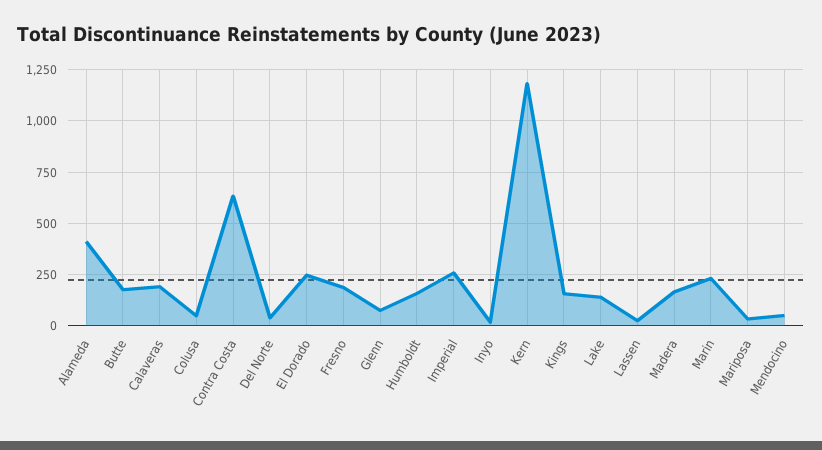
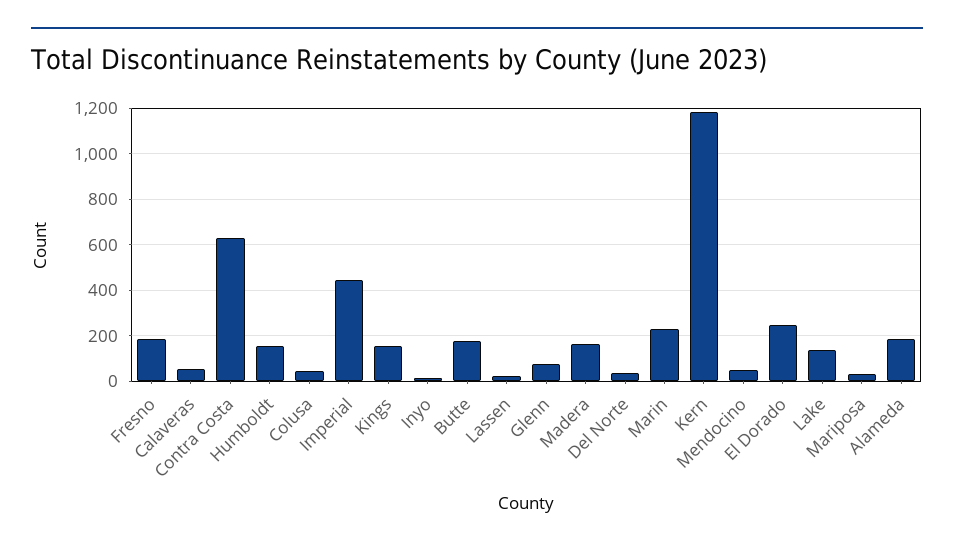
Alameda: 400 -> 200
Calaveras: 200 -> 50
Imperial: 250 -> 450

